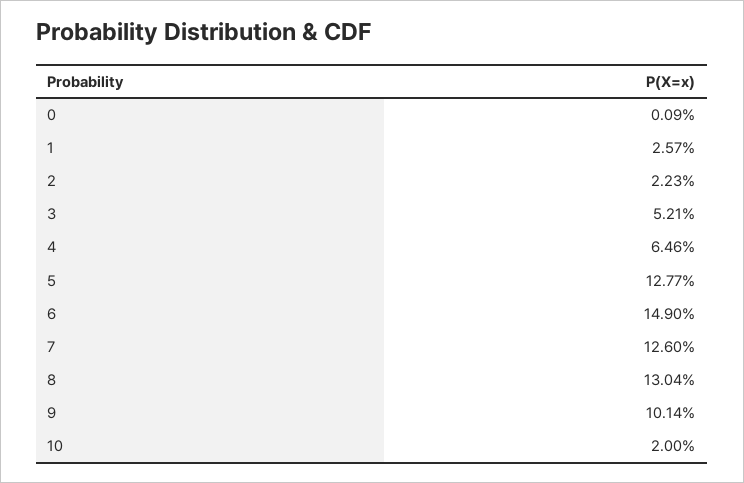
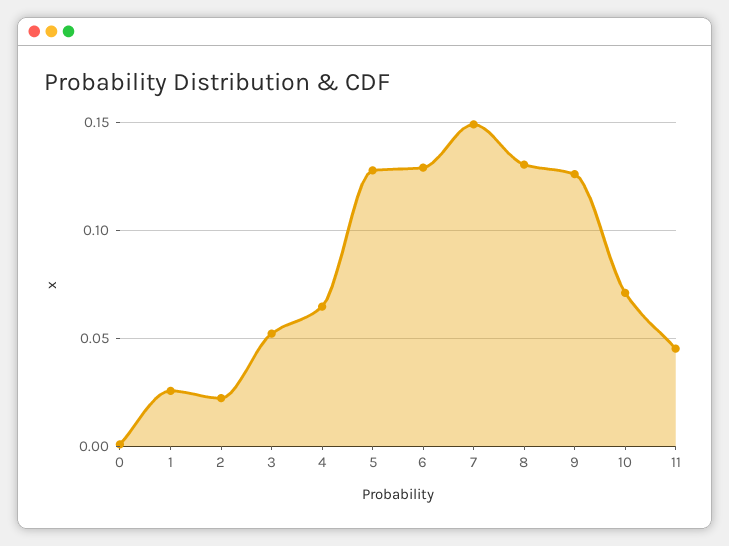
6: 0.149 -> 0.13
7: 0.126 -> 0.15
9: 0.1014 -> 0.125
10: 0.02 -> 0.07
11: none -> 0.045

